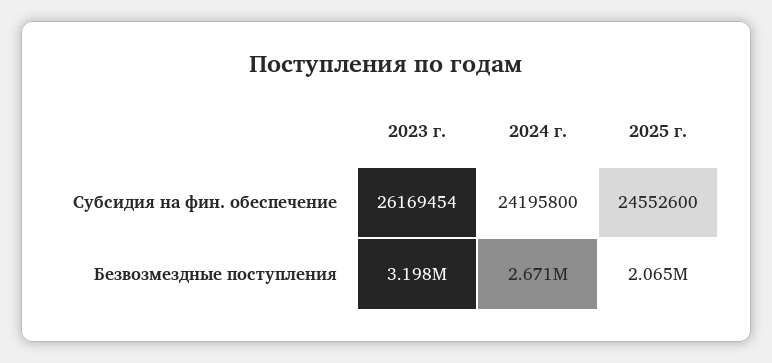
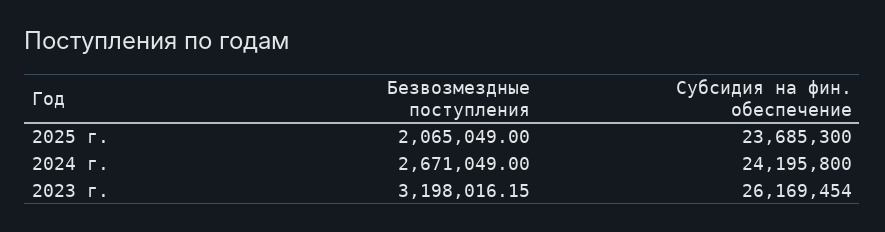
2025 г., Субсидия на фин. обеспечение: 24552600 -> 23685300

